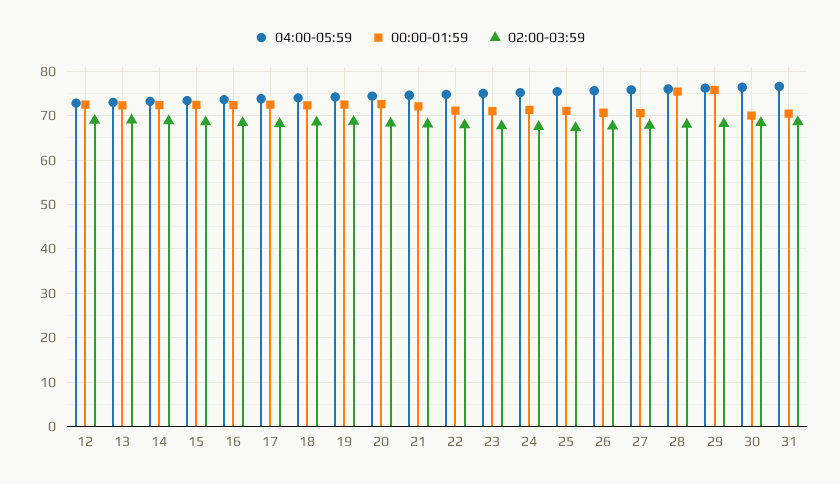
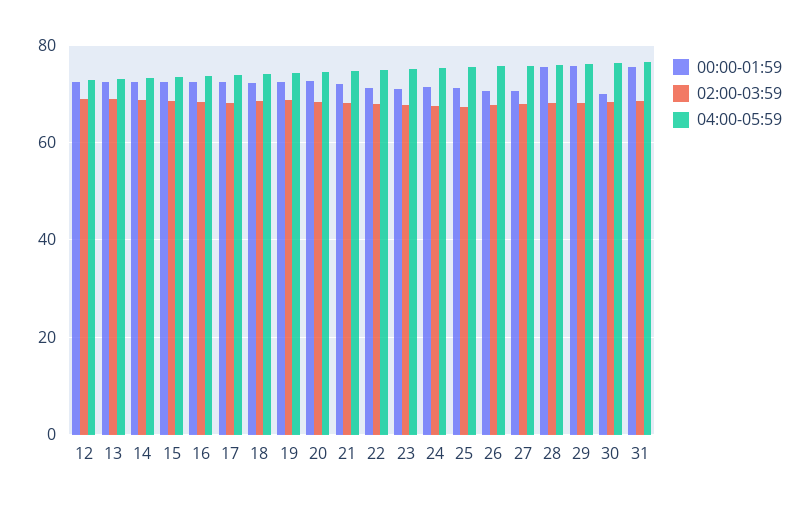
00:00-01:59, 31: 70 -> 76

